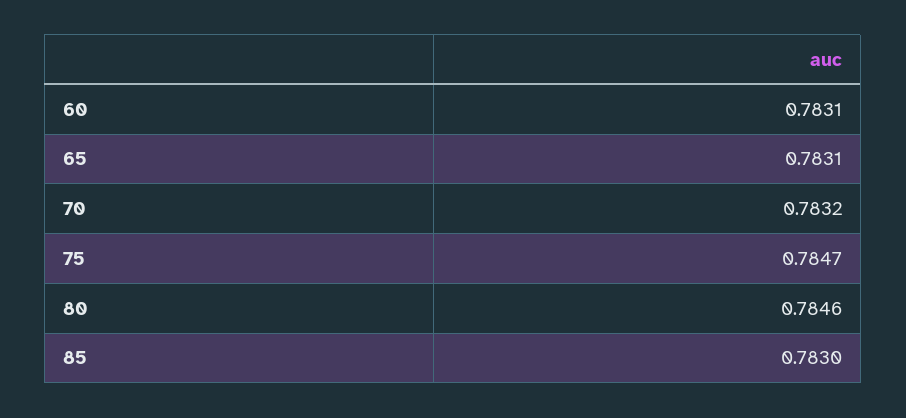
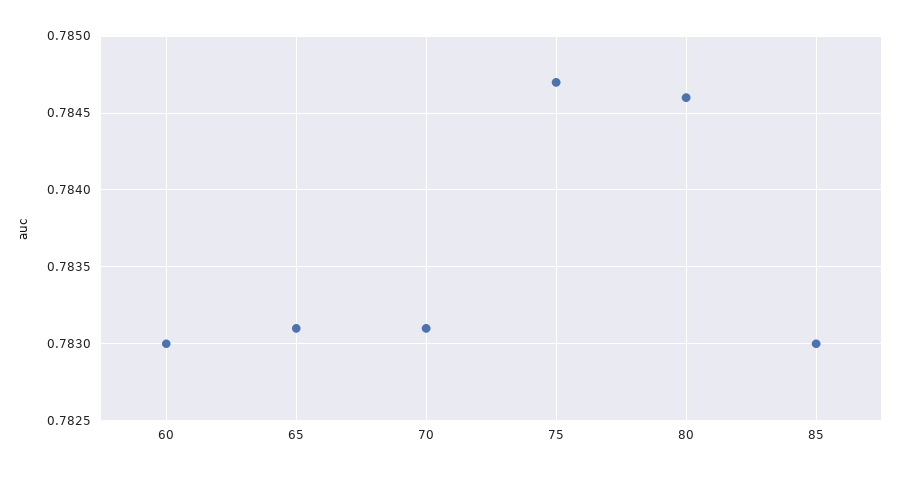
60: 0.7831 -> 0.783
70: 0.7832 -> 0.7831

